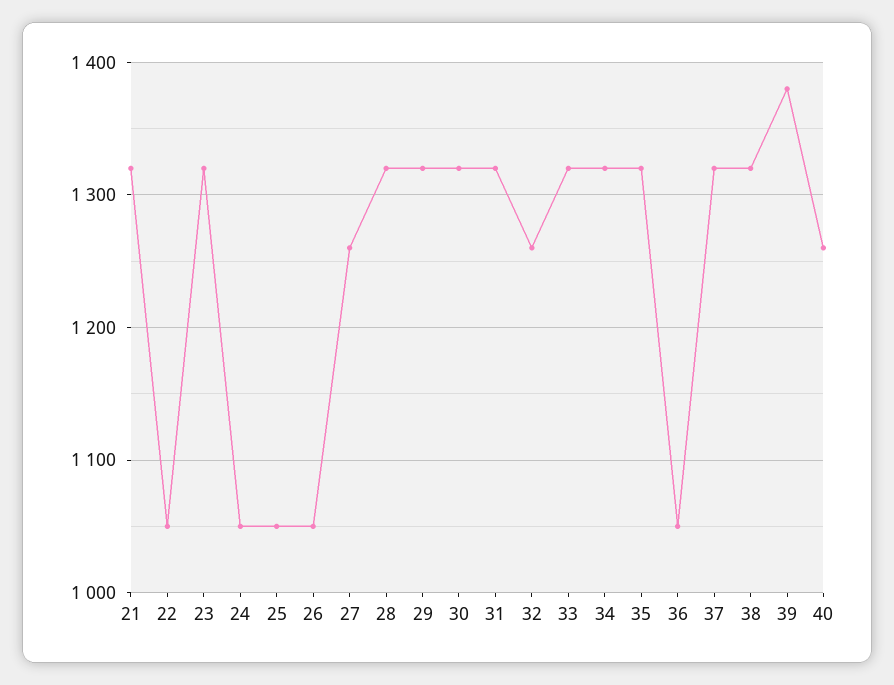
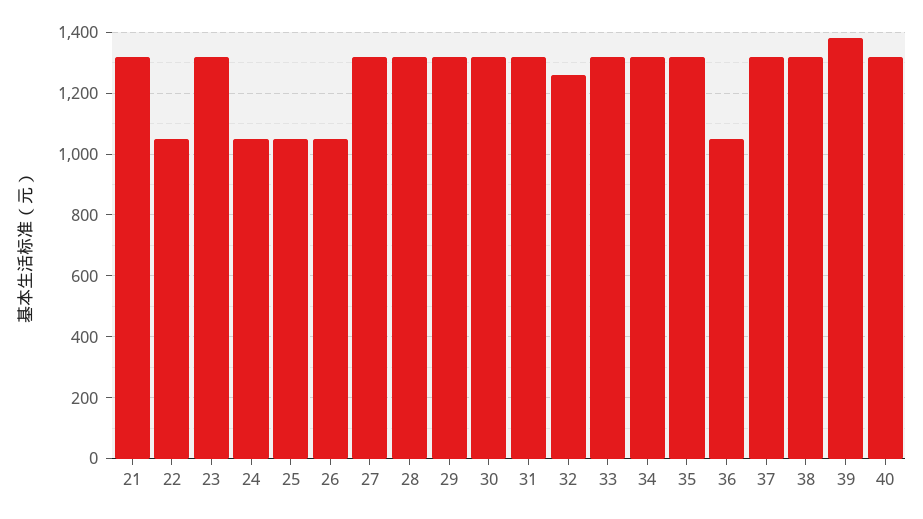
27: 1260 -> 1320
40: 1260 -> 1320

